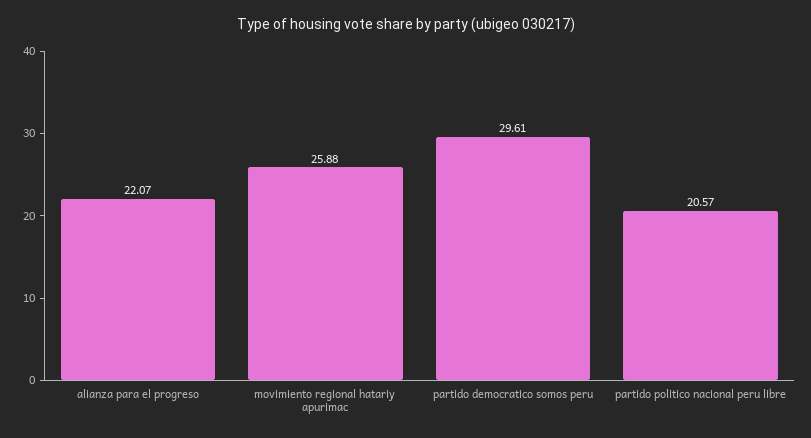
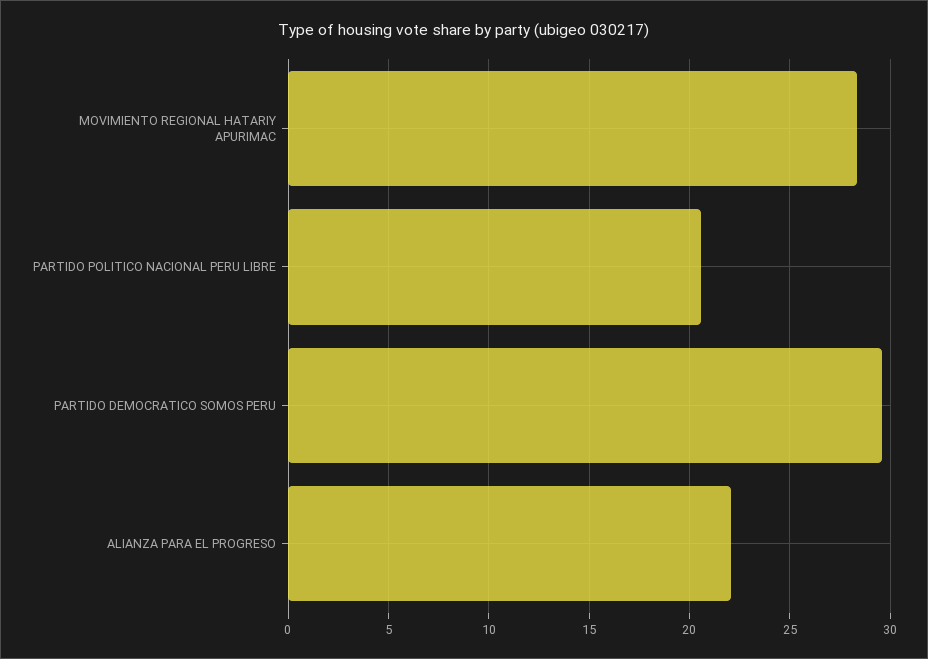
movimiento regional hatariy apurimac: 25.88 -> 28.5

